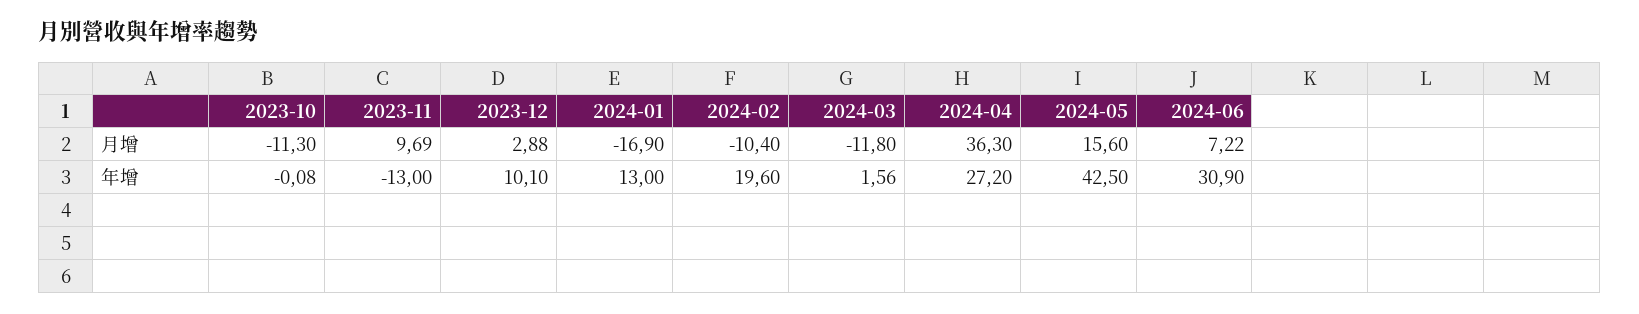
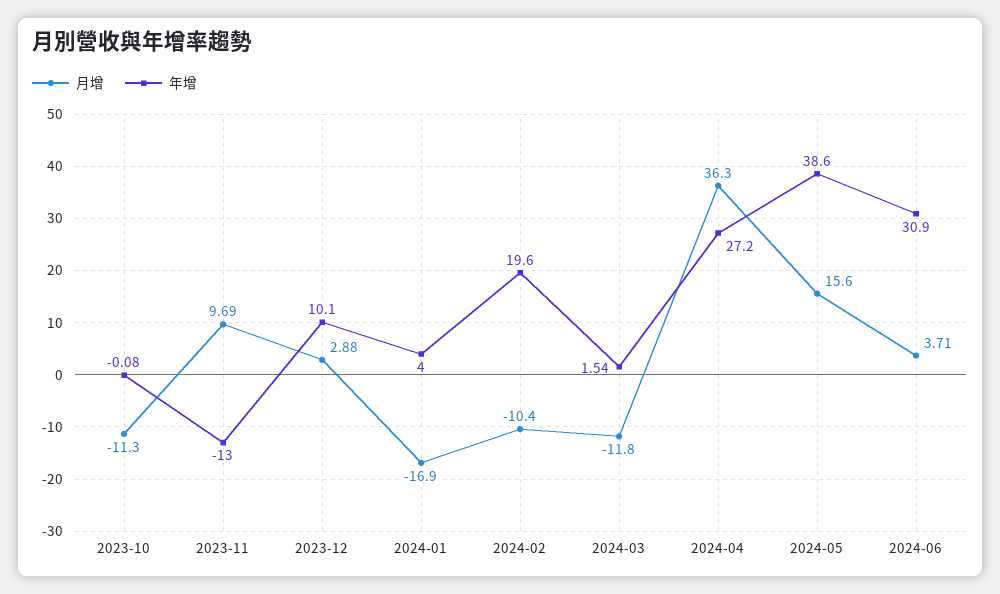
月增, 2024-06: 7.22 -> 3.71
年增, 2024-01: 13 -> 4
年增, 2024-03: 1.56 -> 1.54
年增, 2024-05: 42.5 -> 38.6

